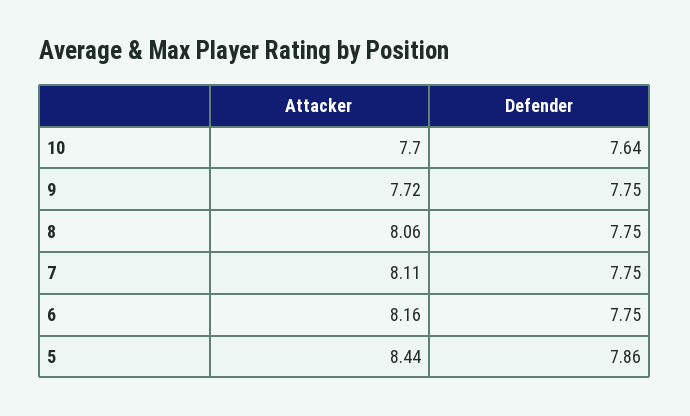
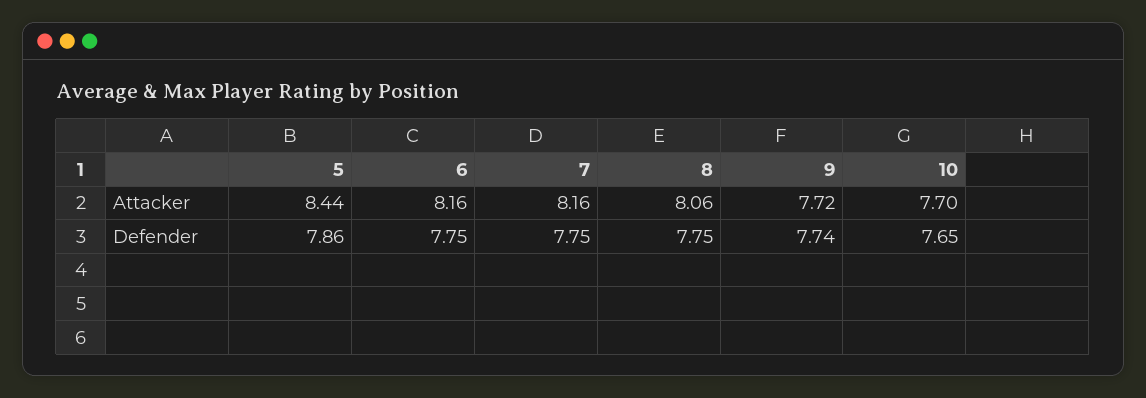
Defender, 10: 7.64 -> 7.65
Defender, 9: 7.75 -> 7.74
Attacker, 7: 8.11 -> 8.16

